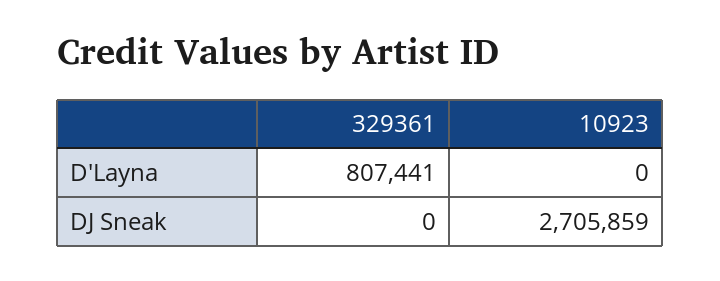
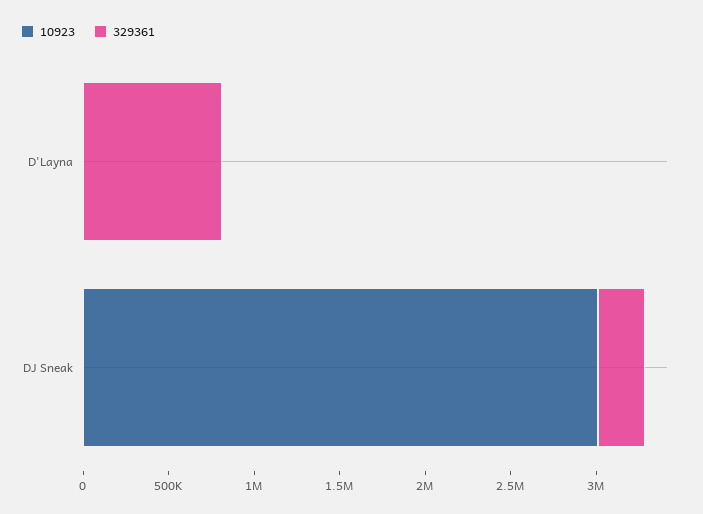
329361, DJ Sneak: 0 -> 300000
10923, DJ Sneak: 2705859 -> 3000000

